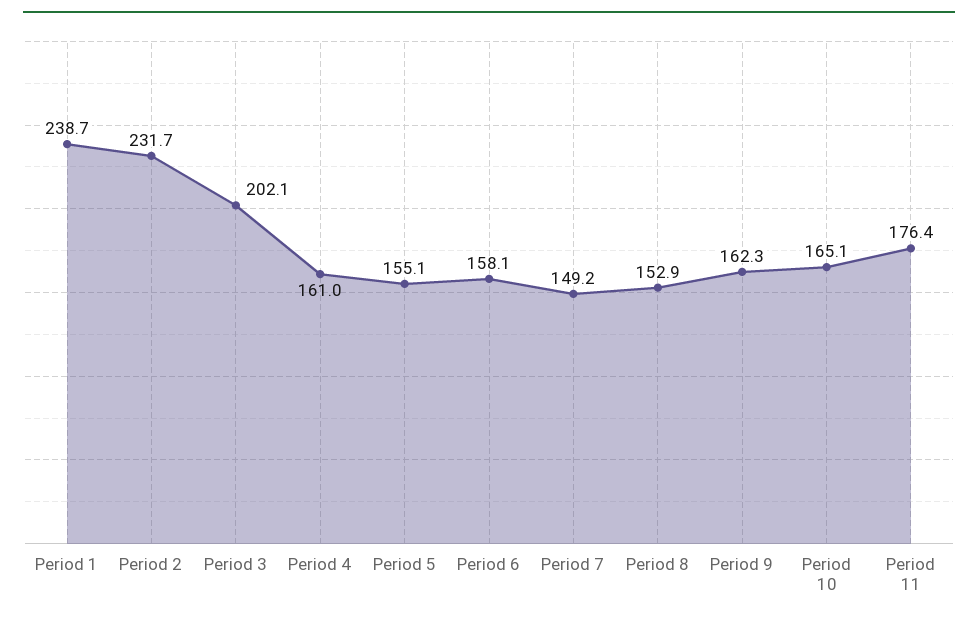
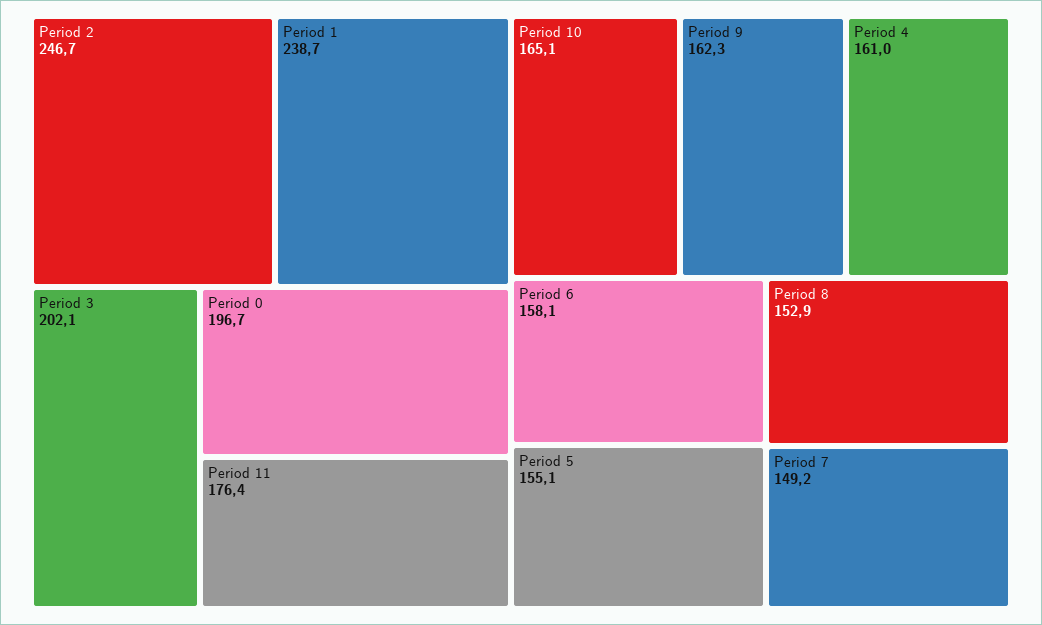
Period 2: 231.7 -> 246.7
Period 0: none -> 196.7

